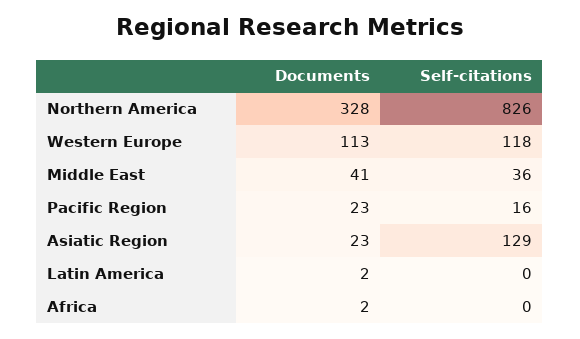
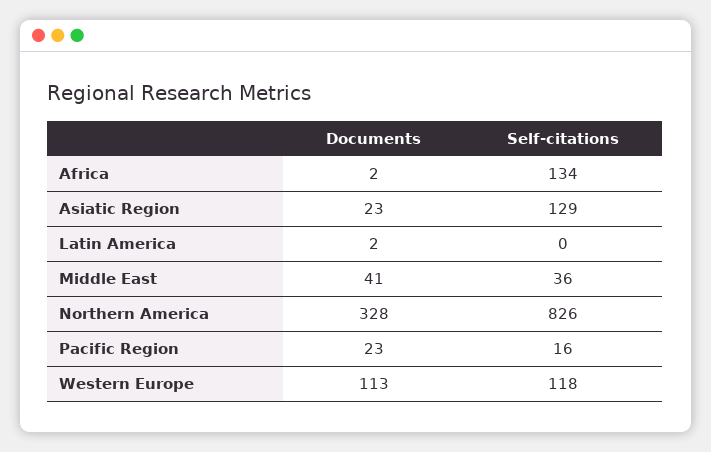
Self-citations, Africa: 0 -> 134

